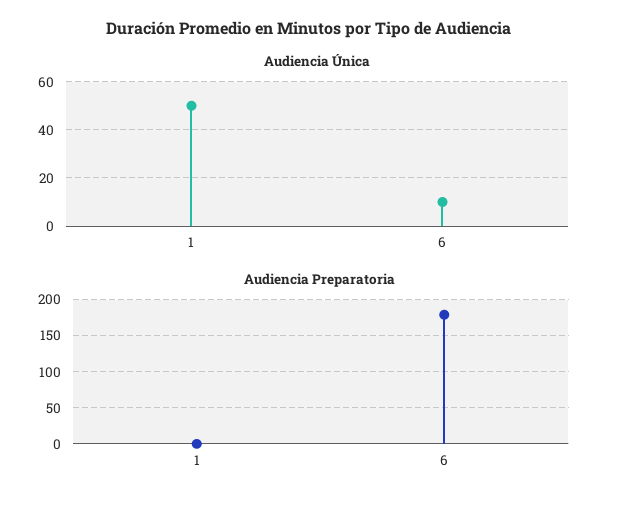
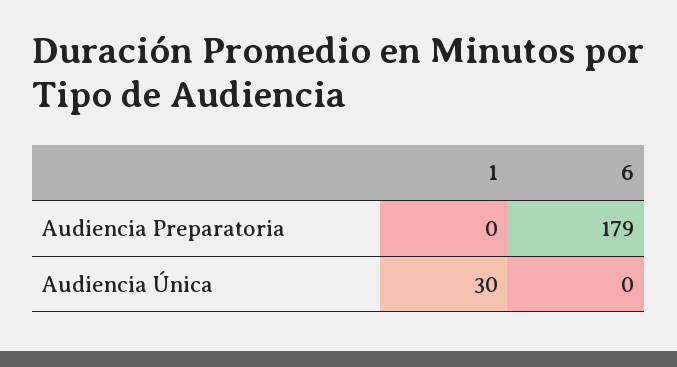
Audiencia Única, 1: 50 -> 30
Audiencia Única, 6: 10 -> 0

